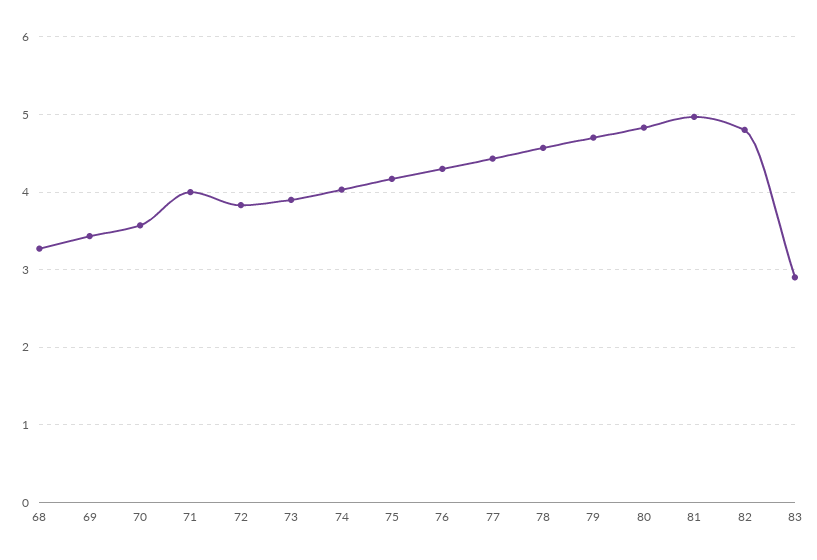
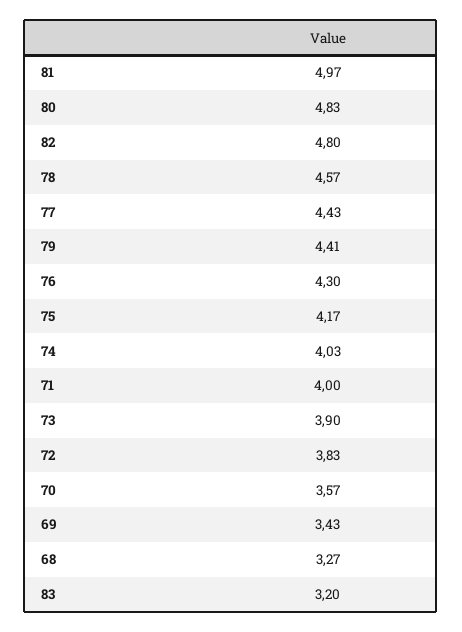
79: 4.7 -> 4.41
83: 2.9 -> 3.2

